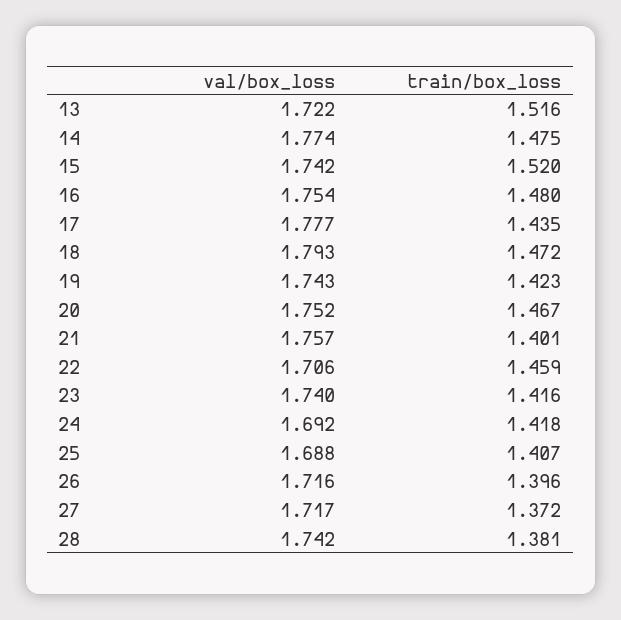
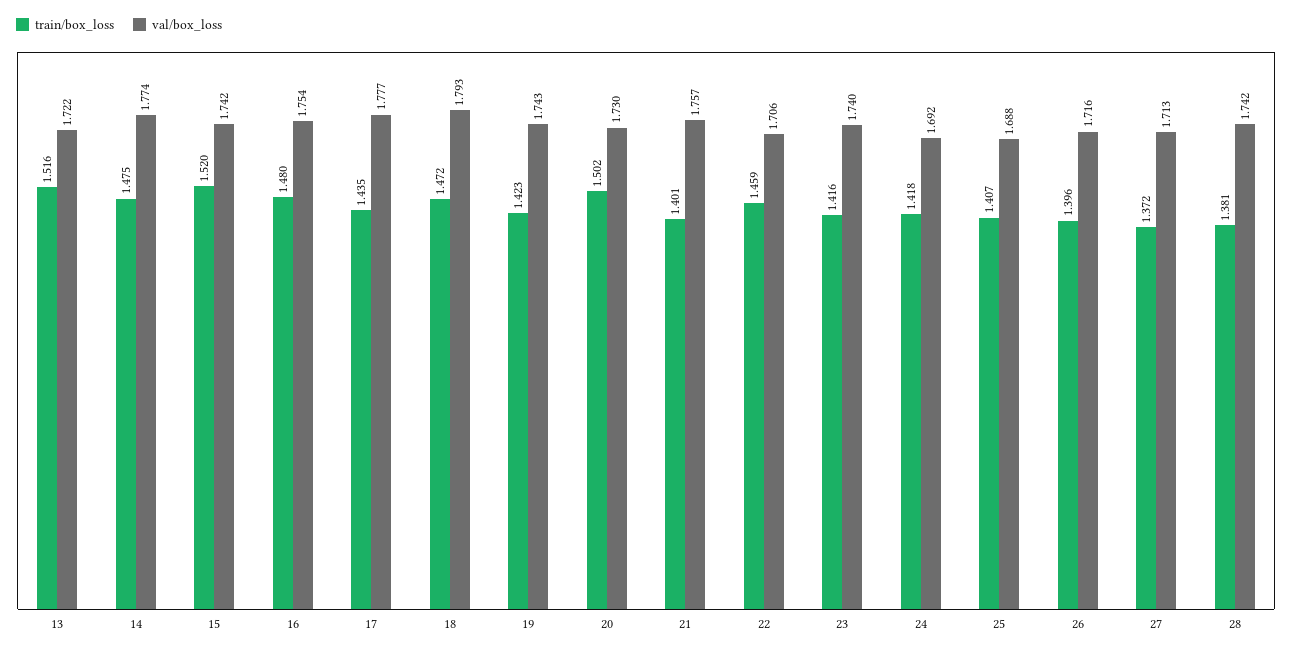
val/box_loss, 20: 1.752 -> 1.73
train/box_loss, 20: 1.467 -> 1.502
val/box_loss, 27: 1.717 -> 1.713

